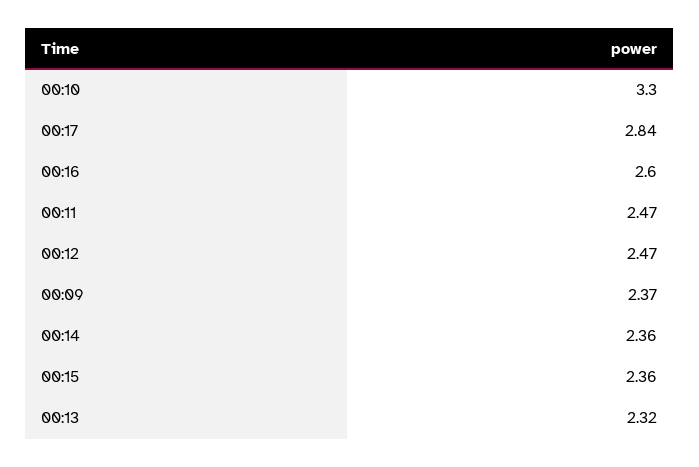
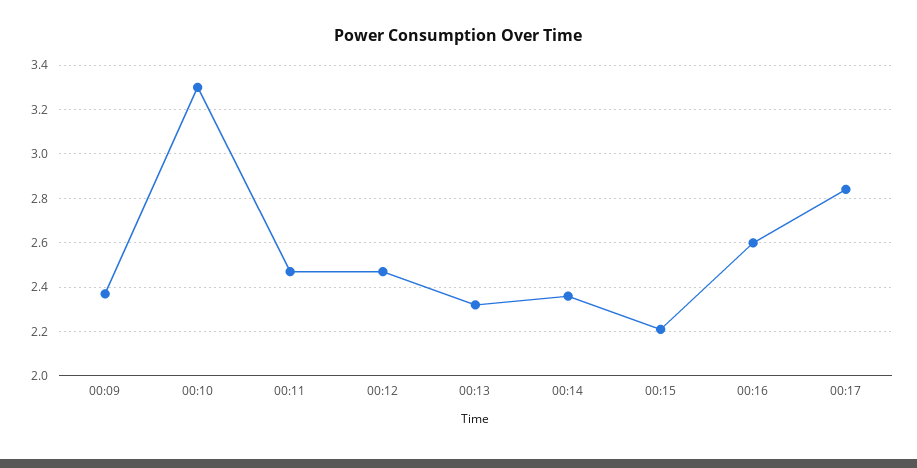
00:15: 2.36 -> 2.2

